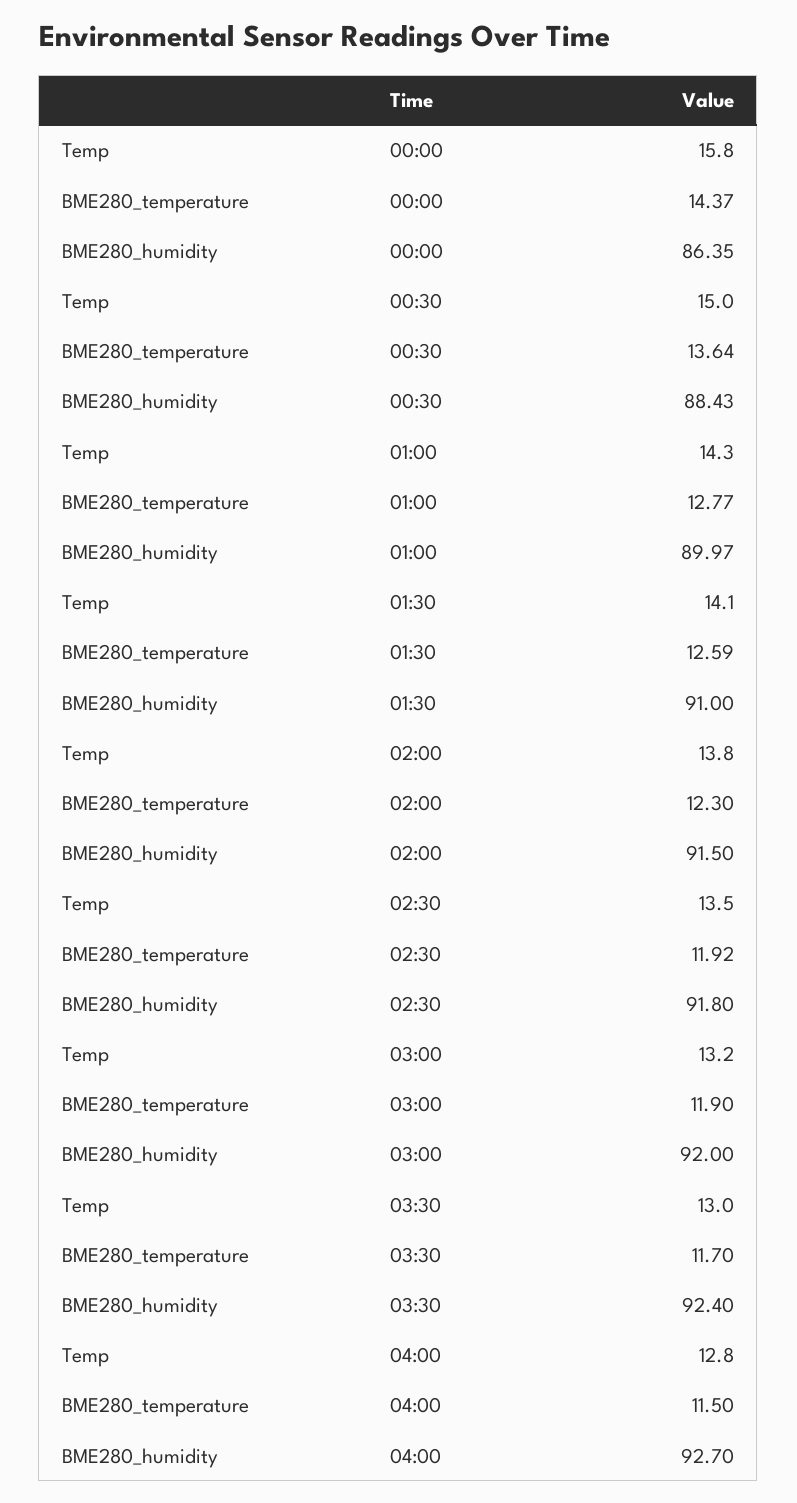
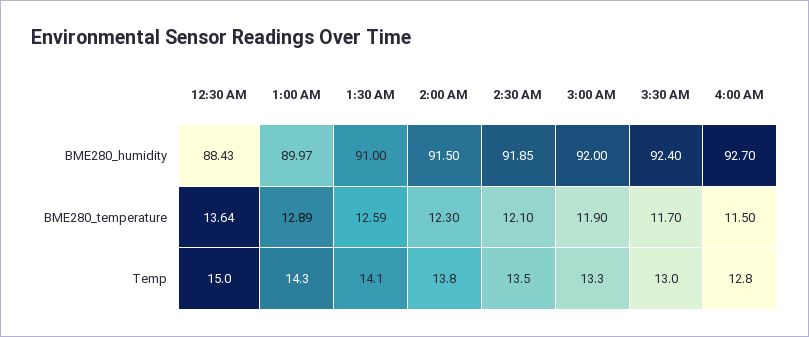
Temp, 00:00: 15.8 -> none
BME280_temperature, 00:00: 14.37 -> none
BME280_humidity, 00:00: 86.35 -> none
BME280_temperature, 01:00: 12.77 -> 12.89
BME280_temperature, 02:30: 11.92 -> 12.1
BME280_humidity, 02:30: 91.8 -> 91.85
Temp, 03:00: 13.2 -> 13.3

